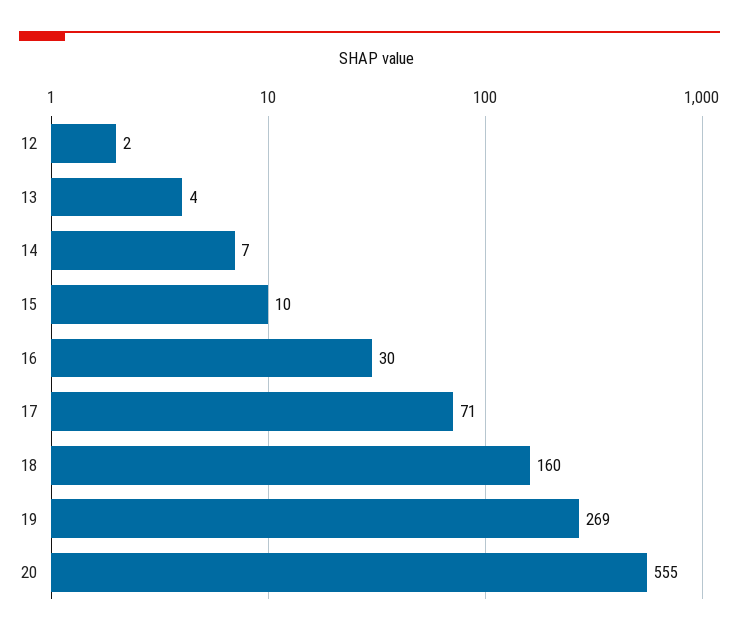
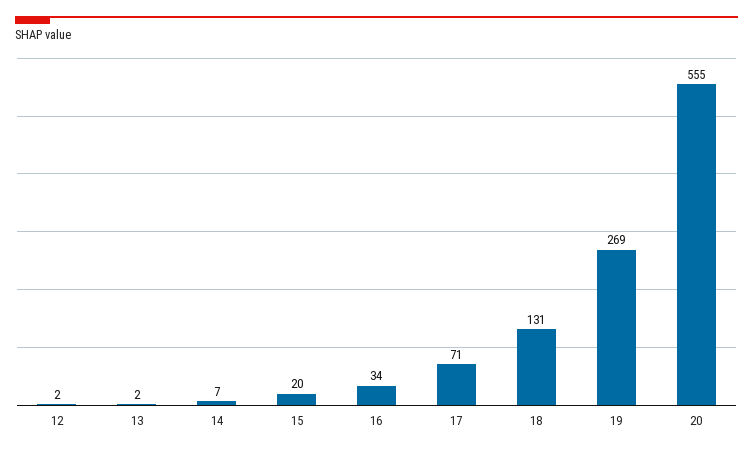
13: 4 -> 2
15: 10 -> 20
16: 30 -> 34
18: 160 -> 131

